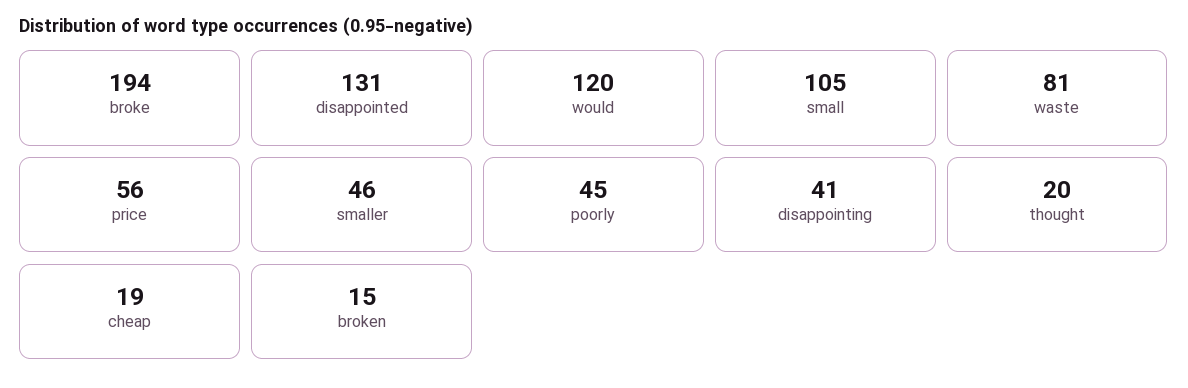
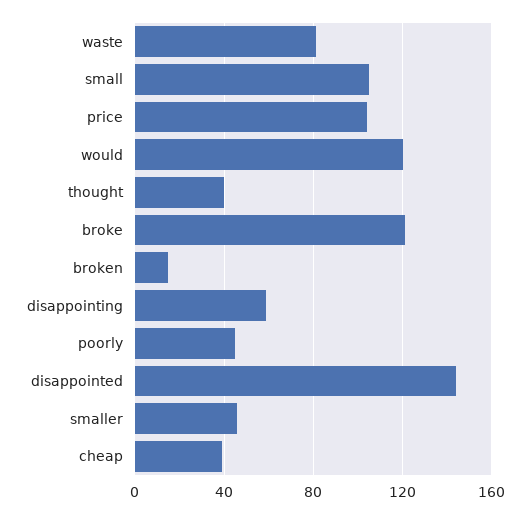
broke: 194 -> 120
disappointed: 131 -> 145
price: 56 -> 105
disappointing: 41 -> 60
thought: 20 -> 40
cheap: 19 -> 40

